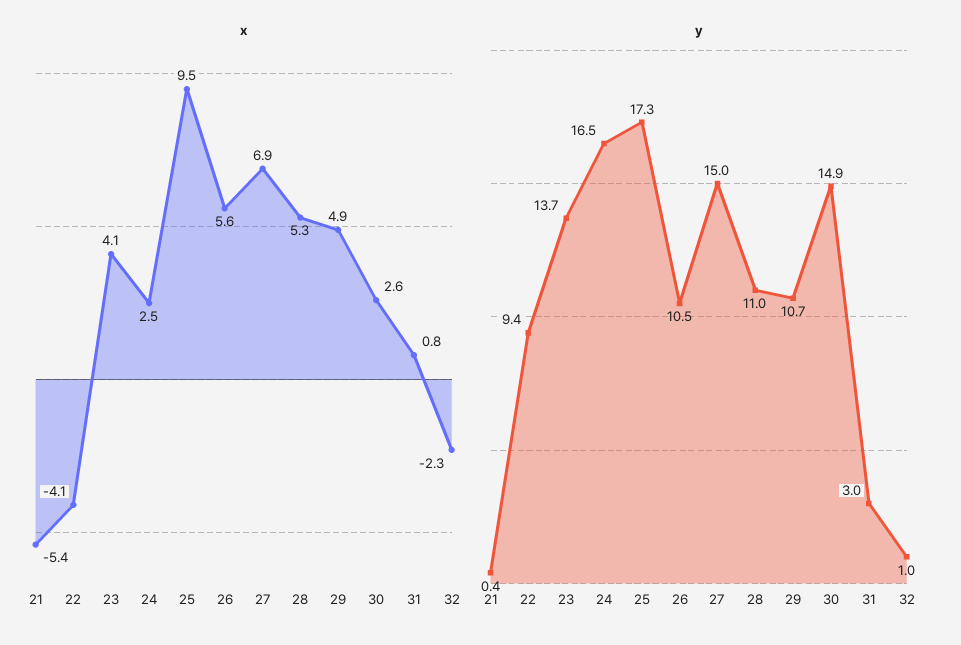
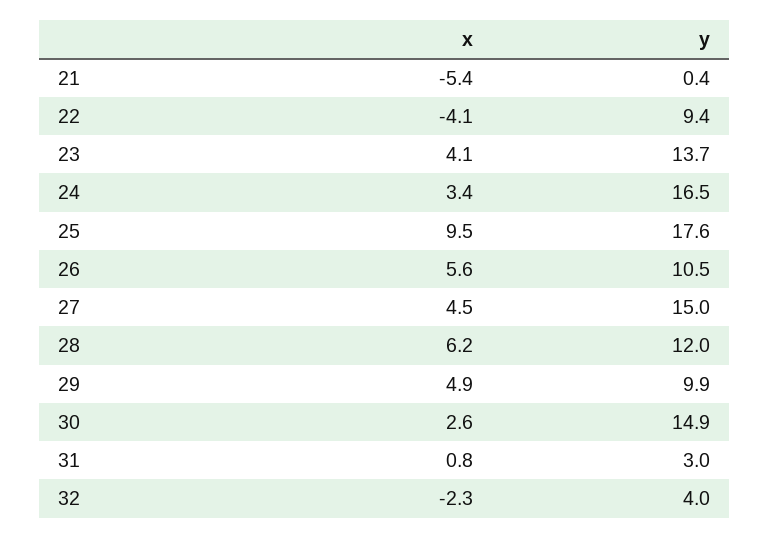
x, 24: 2.5 -> 3.4
x, 27: 6.9 -> 4.5
x, 28: 5.3 -> 6.2
y, 25: 17.3 -> 17.6
y, 28: 11 -> 12
y, 29: 10.7 -> 9.9
y, 32: 1 -> 4

